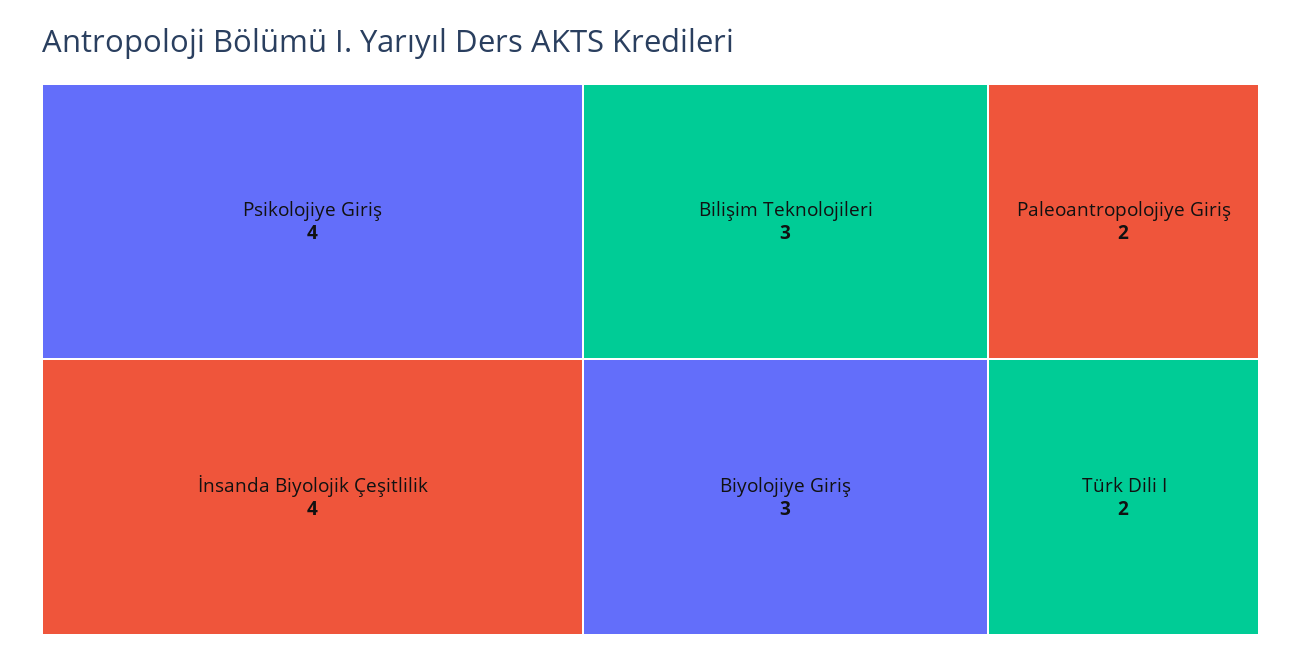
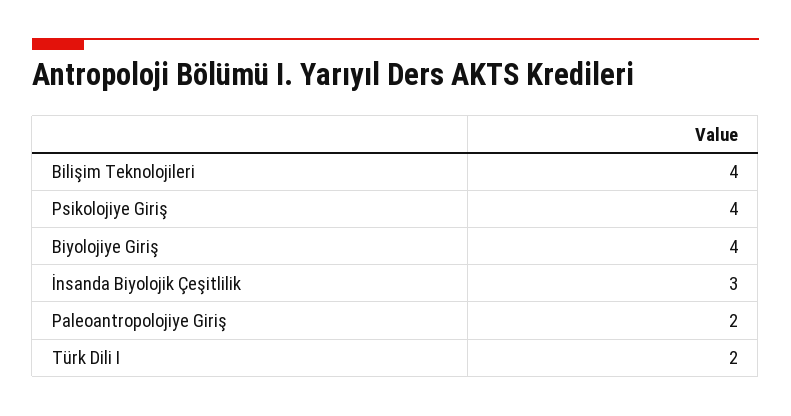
İnsanda Biyolojik Çeşitlilik: 4 -> 3
Bilişim Teknolojileri: 3 -> 4
Biyolojiye Giriş: 3 -> 4

